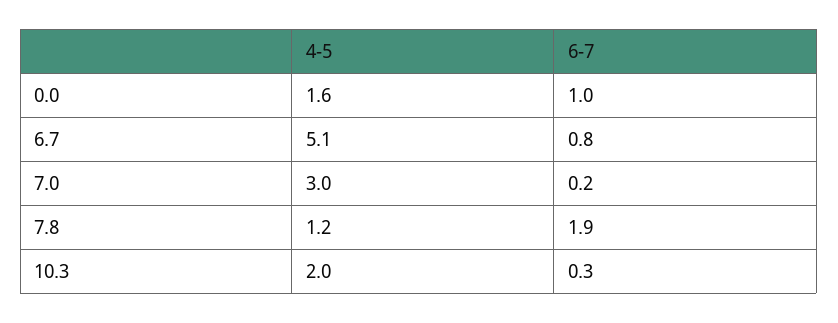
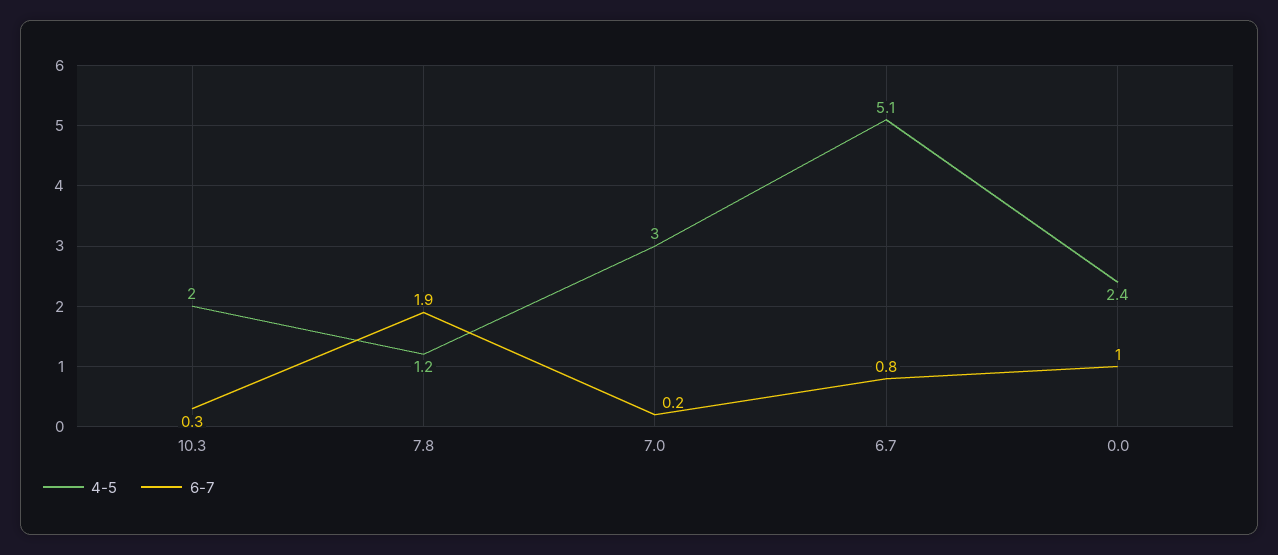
4-5, 0.0: 1.6 -> 2.4

